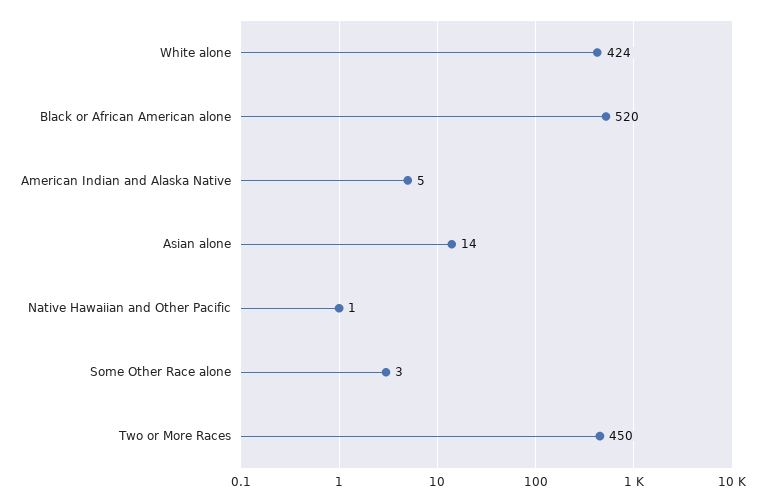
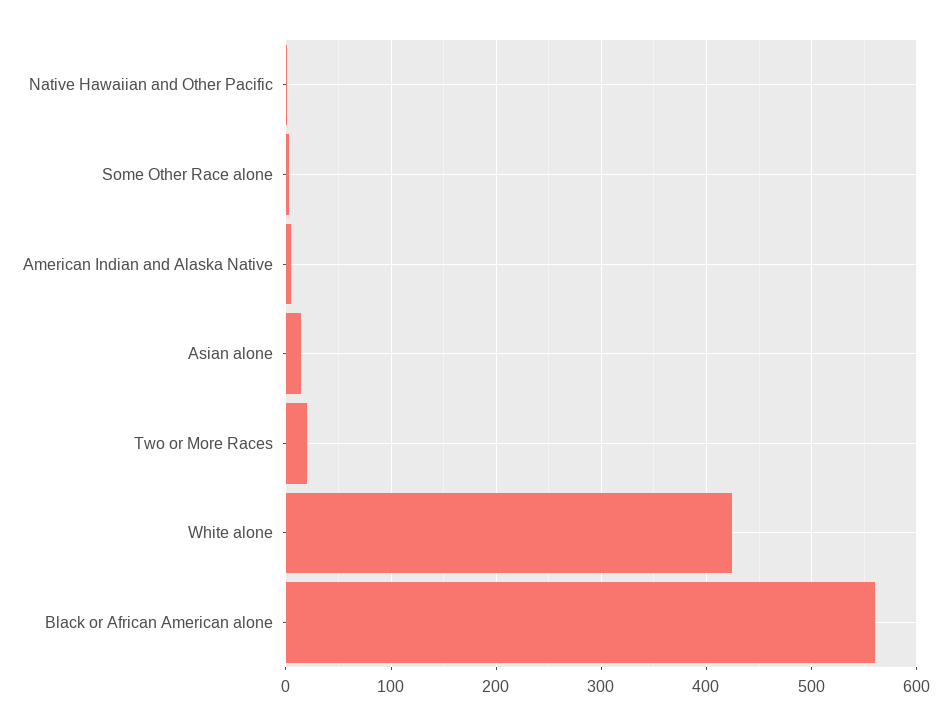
Black or African American alone: 520 -> 560
Two or More Races: 450 -> 20

